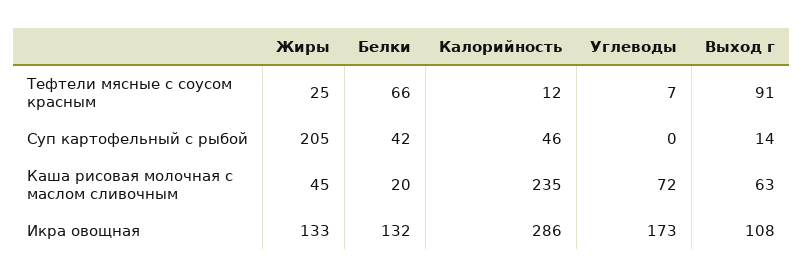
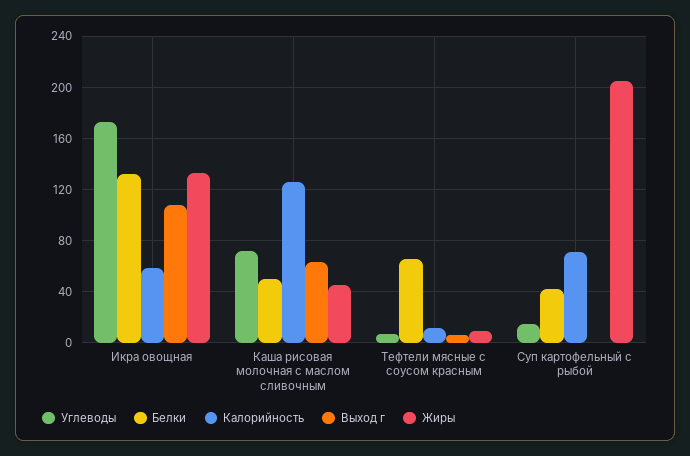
Жиры, Тефтели мясные с соусом красным: 25 -> 10
Выход г, Тефтели мясные с соусом красным: 91 -> 5
Калорийность, Суп картофельный с рыбой: 46 -> 70
Углеводы, Суп картофельный с рыбой: 0 -> 15
Выход г, Суп картофельный с рыбой: 14 -> 0
Белки, Каша рисовая молочная с маслом сливочным: 20 -> 50
Калорийность, Каша рисовая молочная с маслом сливочным: 235 -> 125
Калорийность, Икра овощная: 286 -> 60

